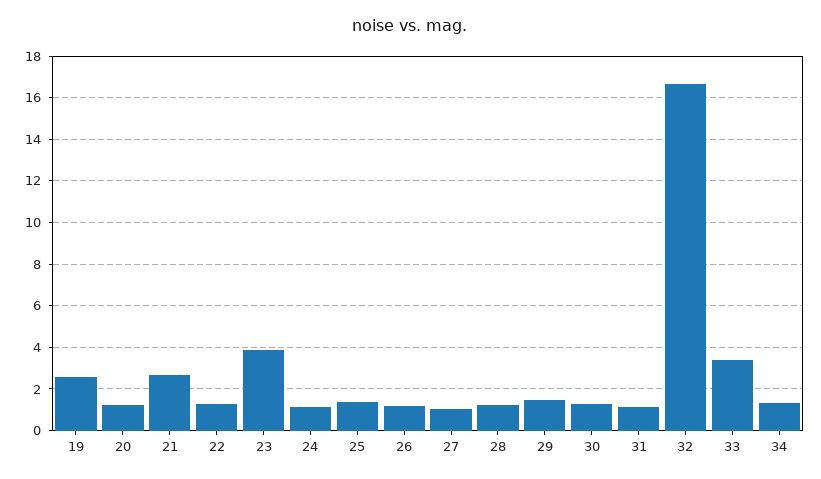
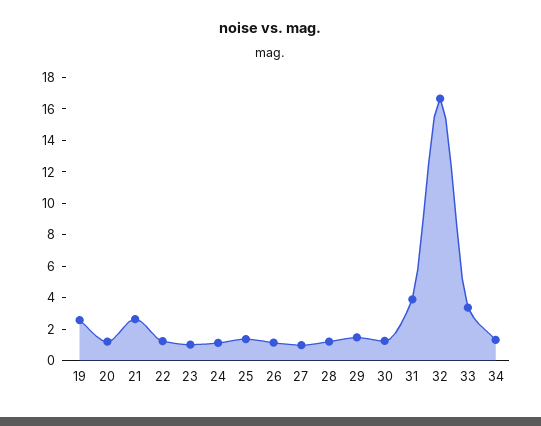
23: 4 -> 1
31: 1 -> 4

